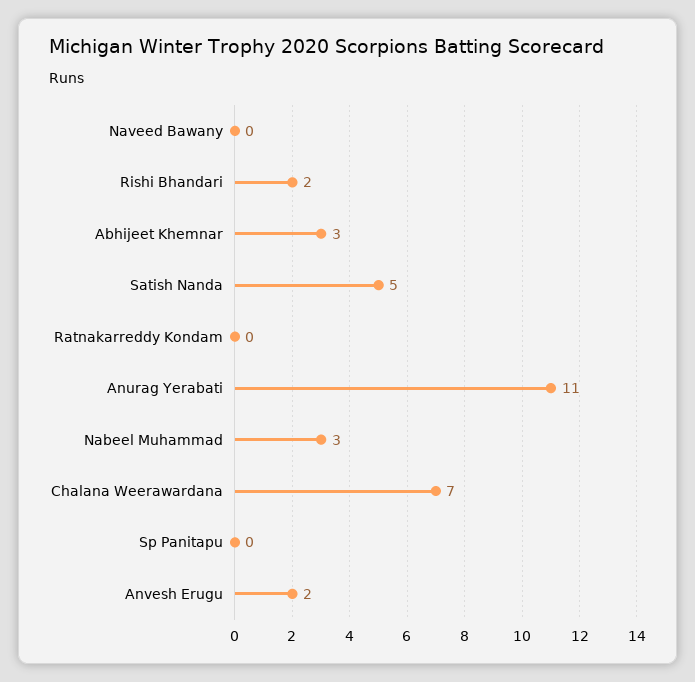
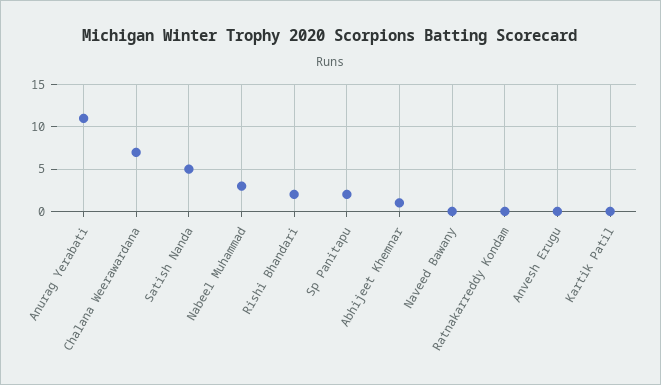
Abhijeet Khemnar: 3 -> 1
Sp Panitapu: 0 -> 2
Anvesh Erugu: 2 -> 0
Kartik Patil: none -> 0

